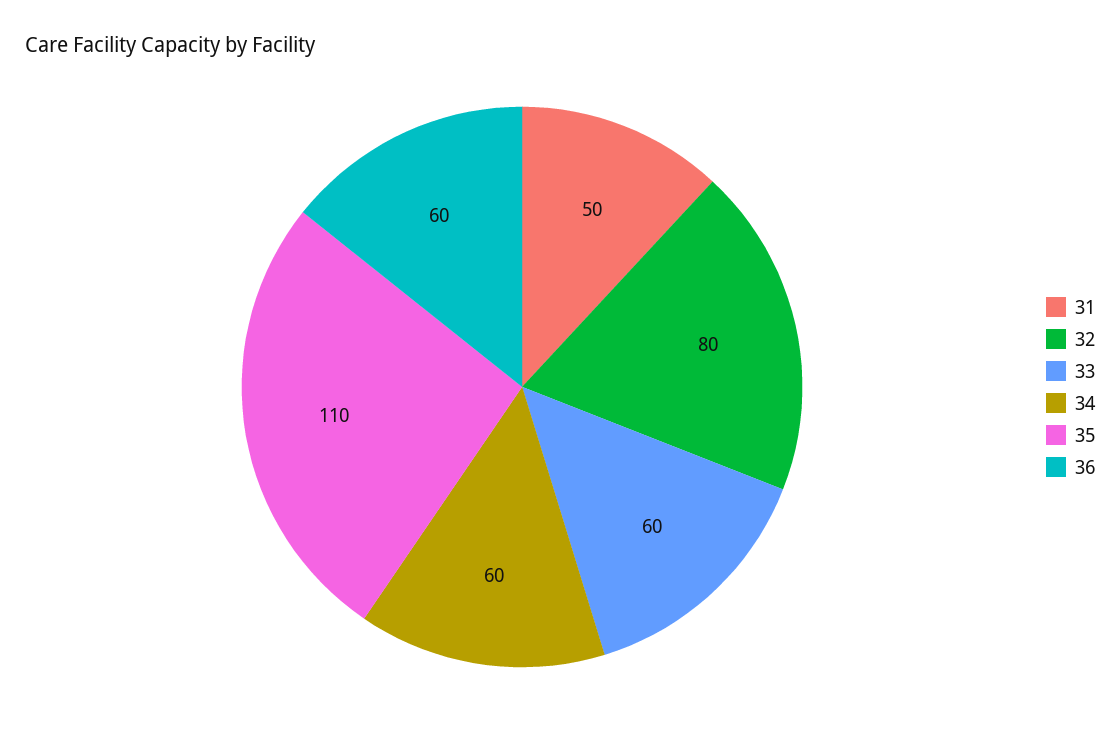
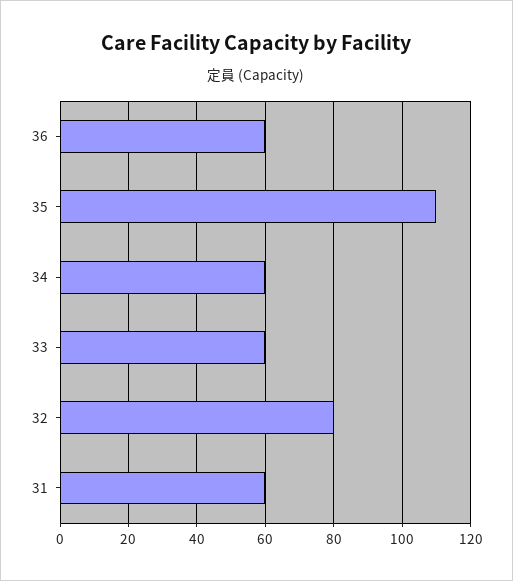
31: 50 -> 60

